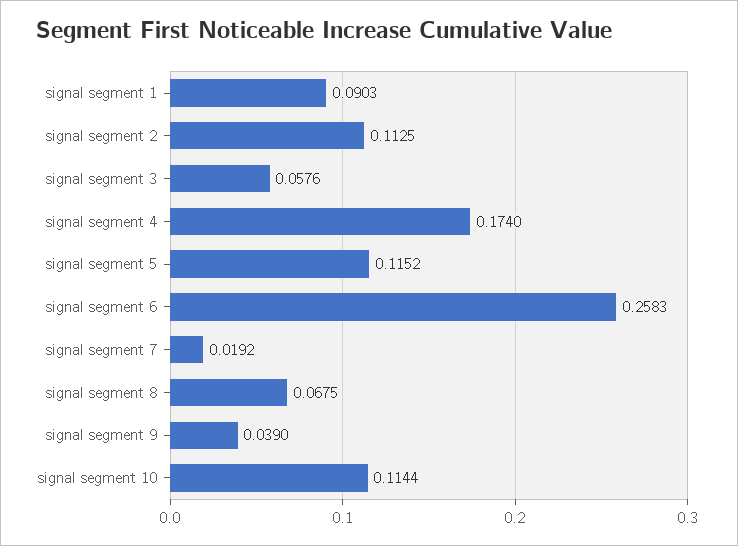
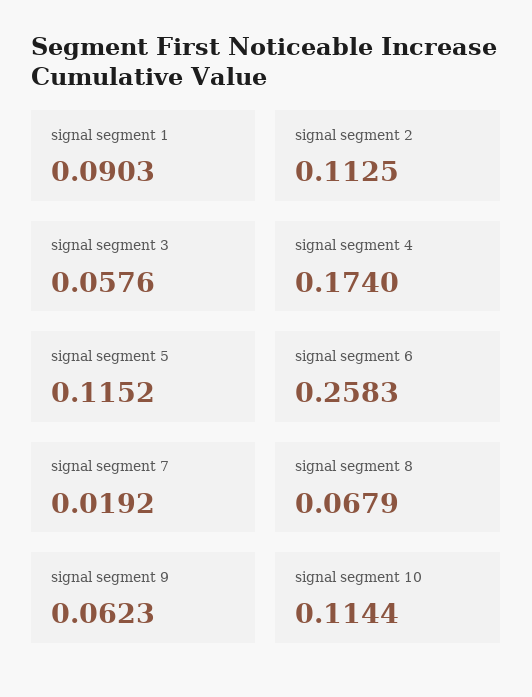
signal segment 8: 0.0675 -> 0.0679
signal segment 9: 0.039 -> 0.0623

